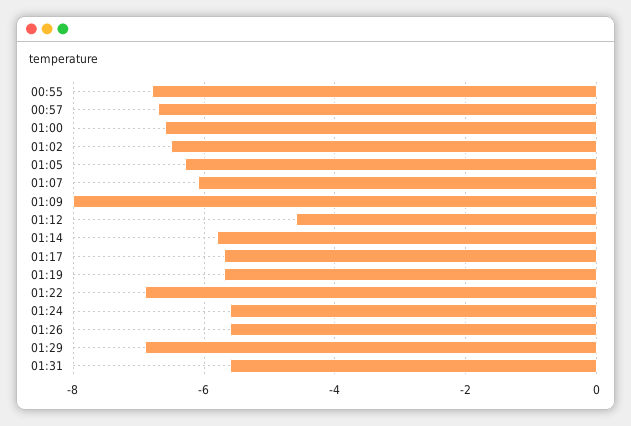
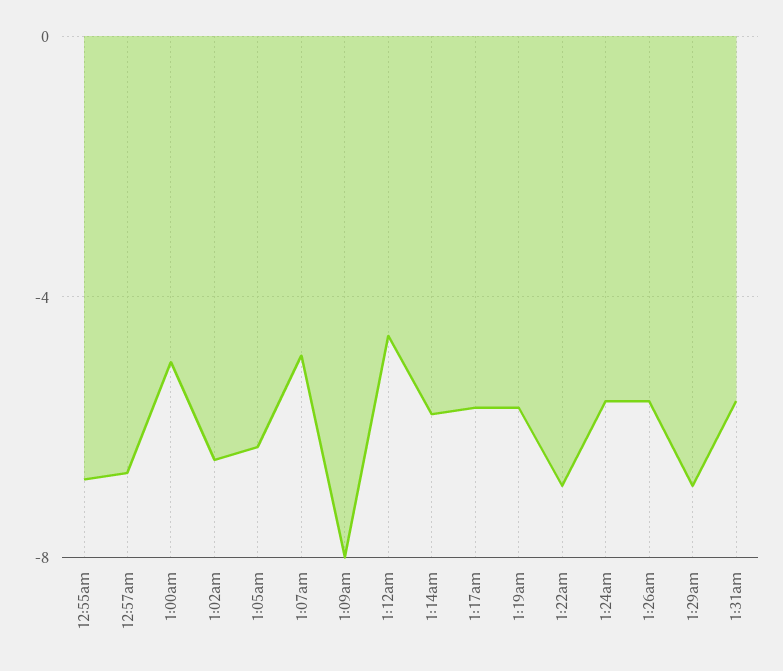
01:00: -6.5 -> -5
01:07: -6 -> -5

